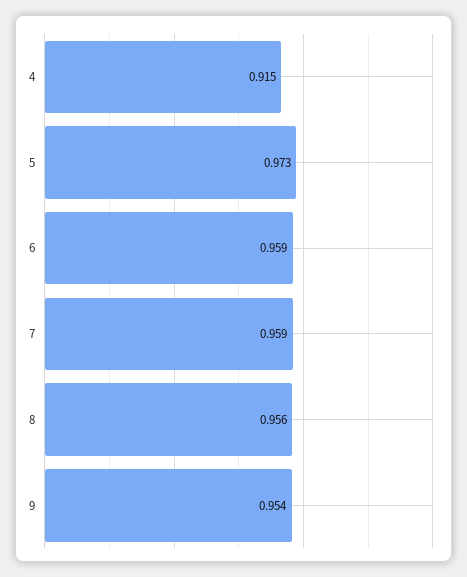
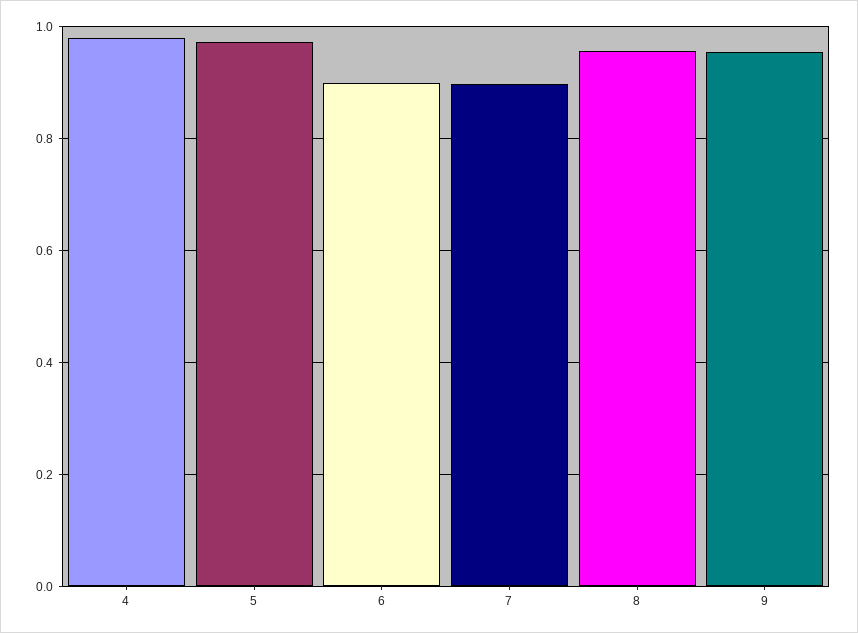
4: 0.915 -> 0.98
6: 0.959 -> 0.9
7: 0.959 -> 0.9

